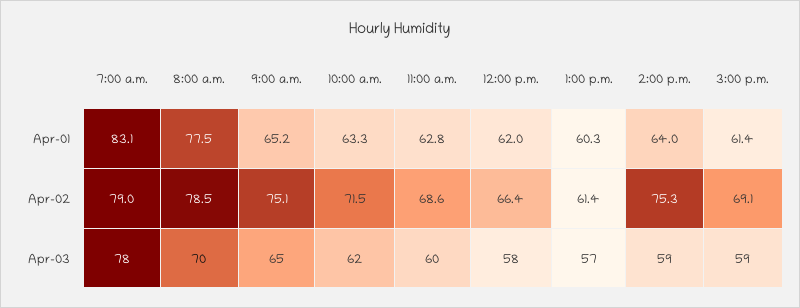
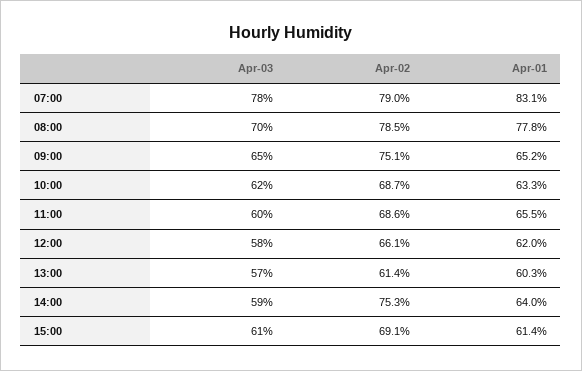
8:00 a.m., Apr-01: 77.5 -> 77.8
11:00 a.m., Apr-01: 62.8 -> 65.5
10:00 a.m., Apr-02: 71.5 -> 68.7
12:00 p.m., Apr-02: 66.4 -> 66.1
3:00 p.m., Apr-03: 59 -> 61

